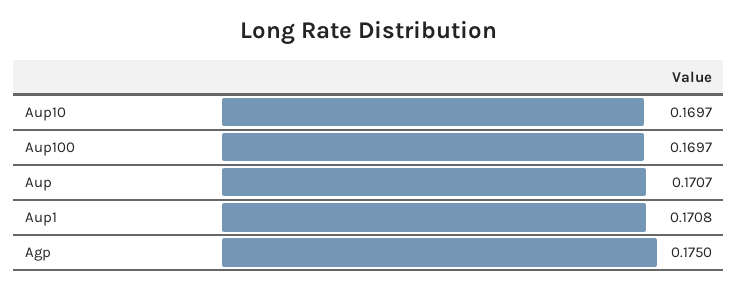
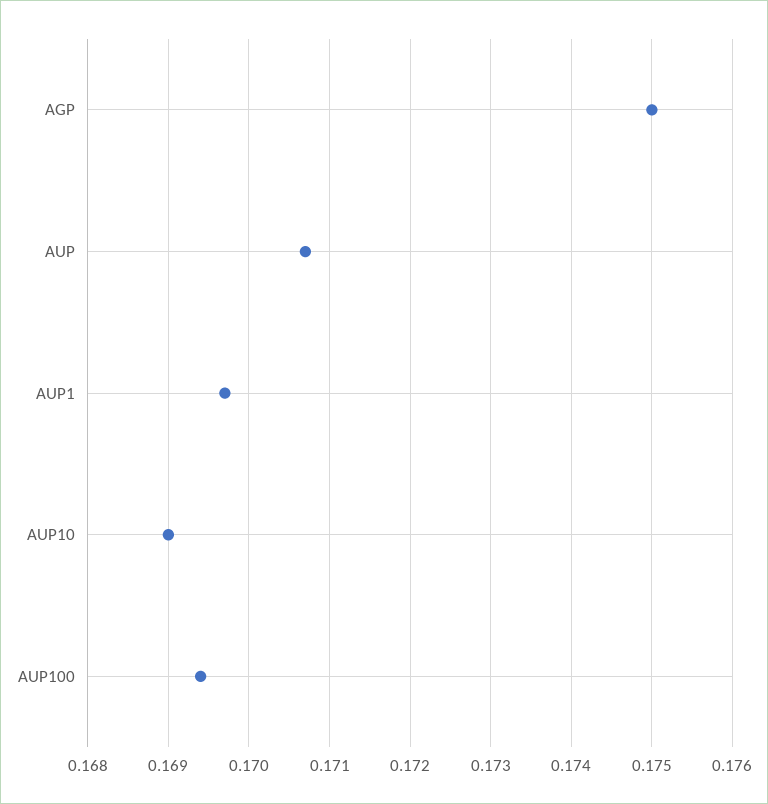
Aup10: 0.1697 -> 0.169
Aup100: 0.1697 -> 0.1694
Aup1: 0.1708 -> 0.1697

